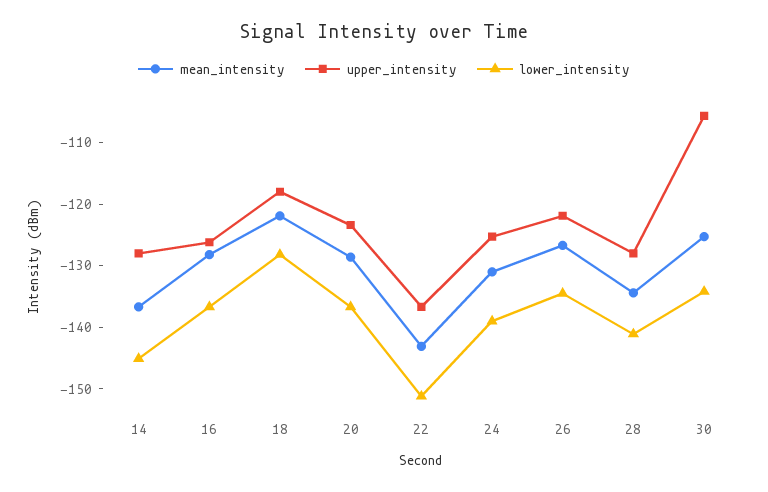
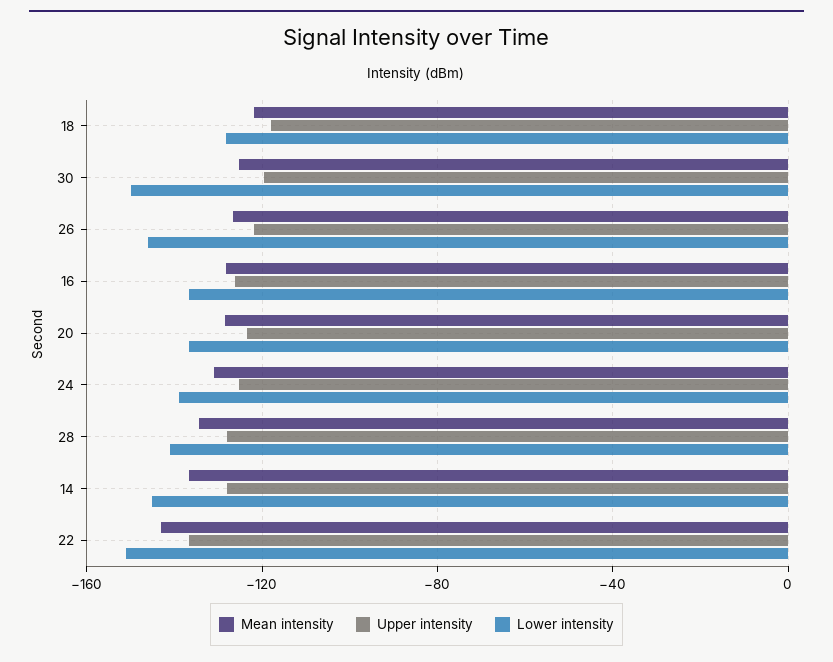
lower_intensity, 26: -134 -> -145
upper_intensity, 30: -106 -> -120
lower_intensity, 30: -134 -> -150

